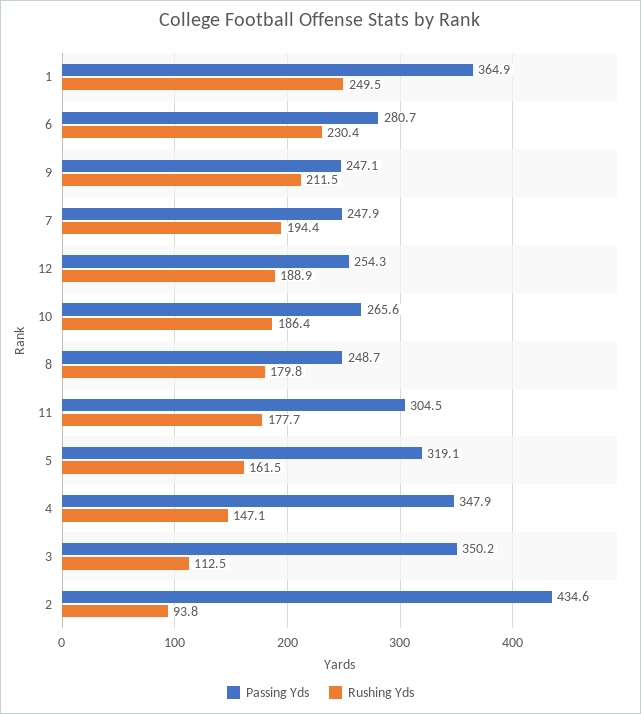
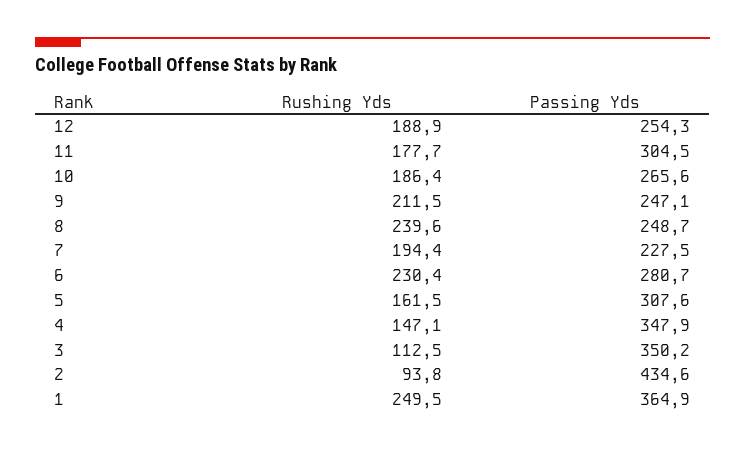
Passing Yds, 7: 247.9 -> 227.5
Rushing Yds, 8: 179.8 -> 239.6
Passing Yds, 5: 319.1 -> 307.6

